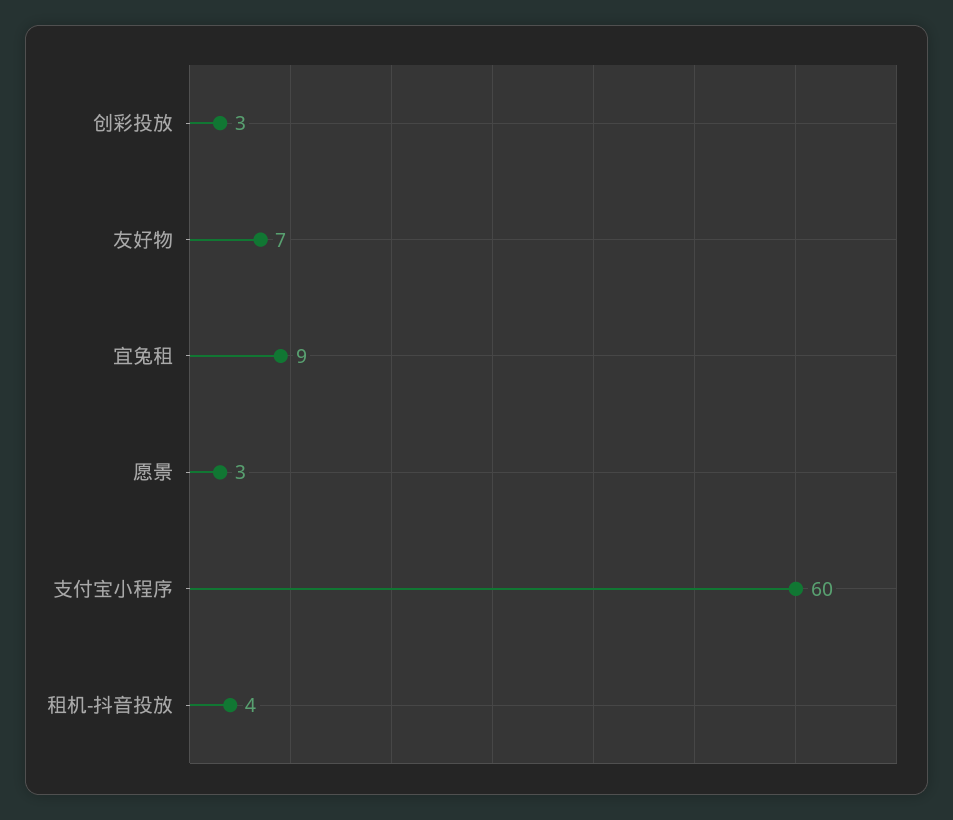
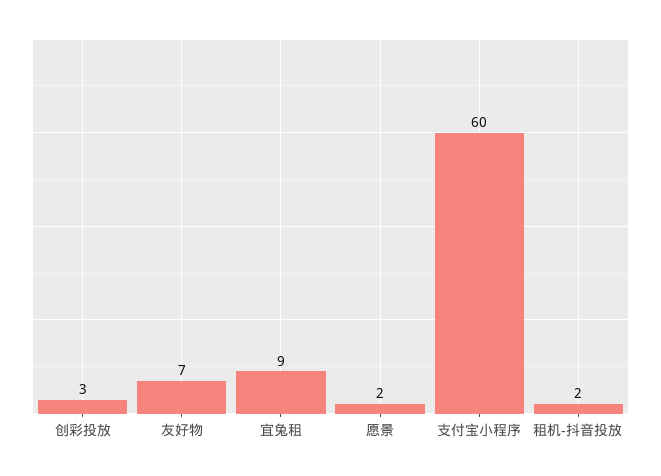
愿景: 3 -> 2
租机-抖音投放: 4 -> 2

